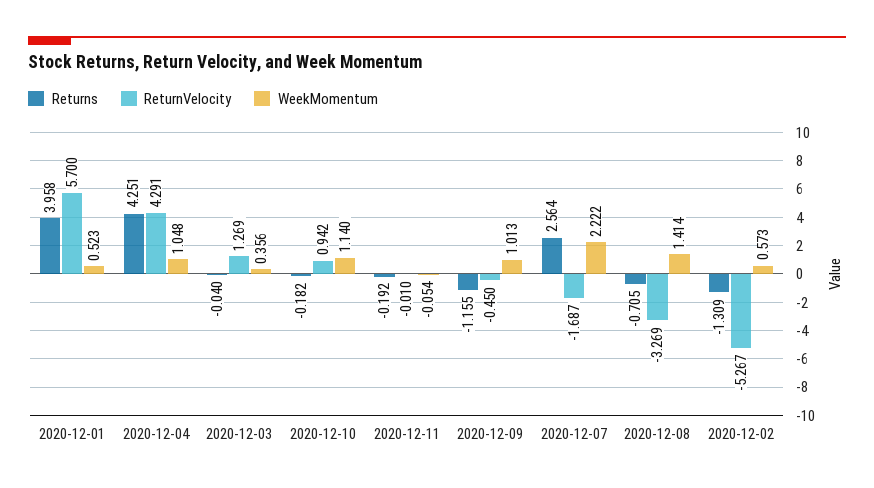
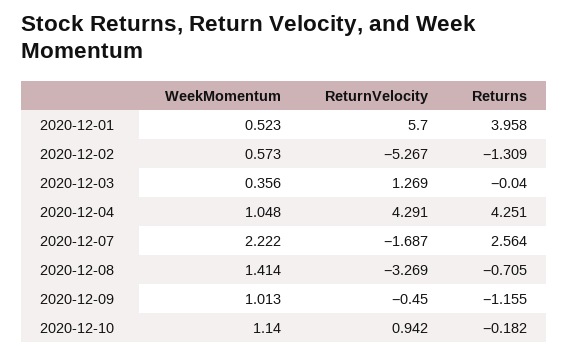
Returns, 2020-12-11: -0.192 -> none
ReturnVelocity, 2020-12-11: -0.01 -> none
WeekMomentum, 2020-12-11: -0.054 -> none

